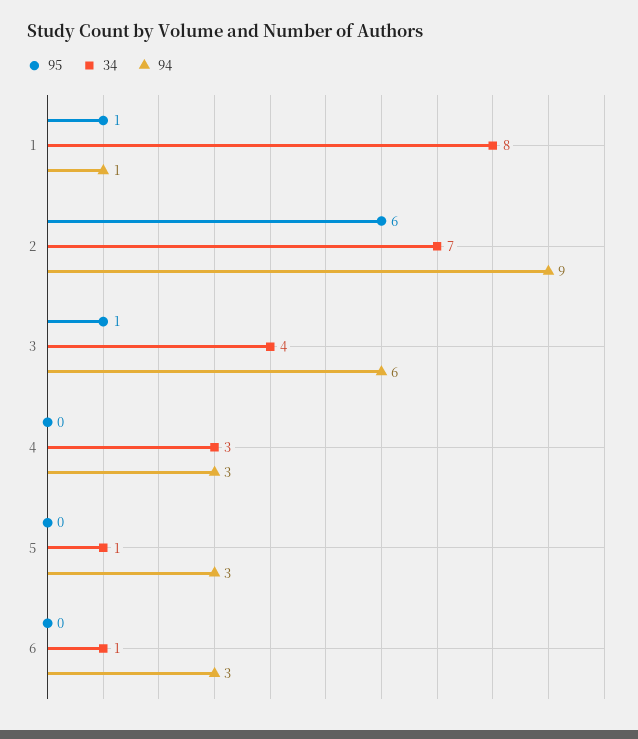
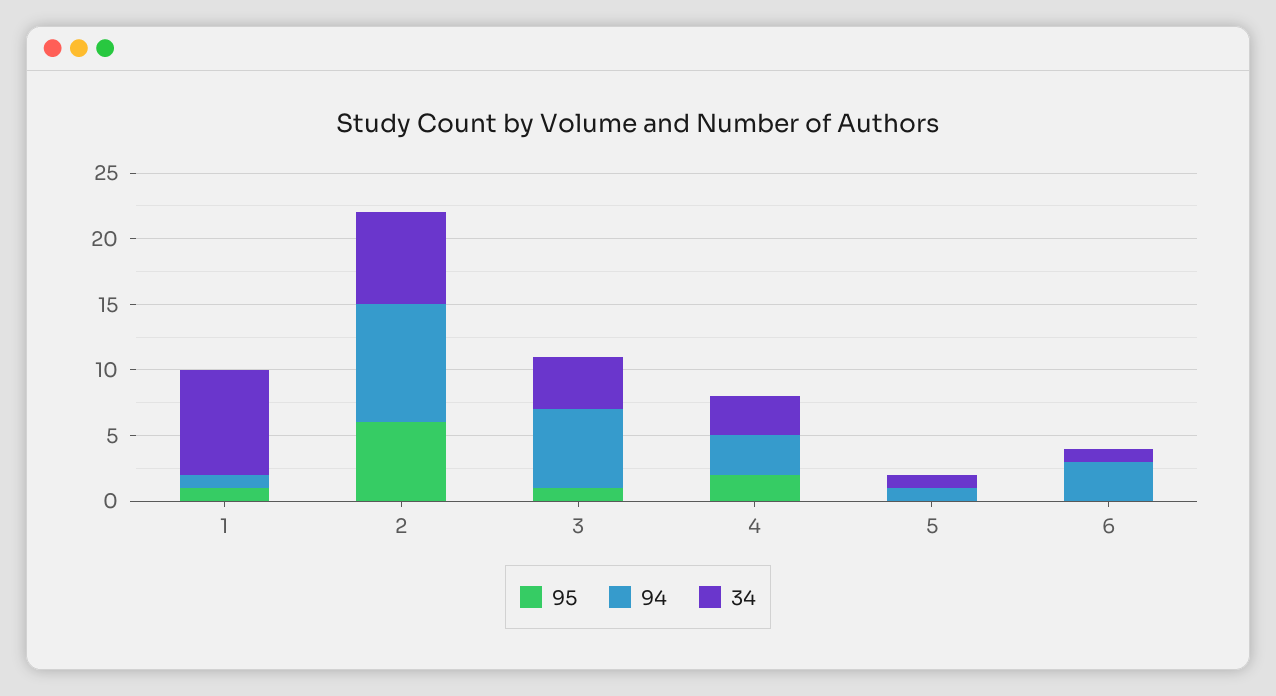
95, 4: 0 -> 2
94, 5: 3 -> 1

